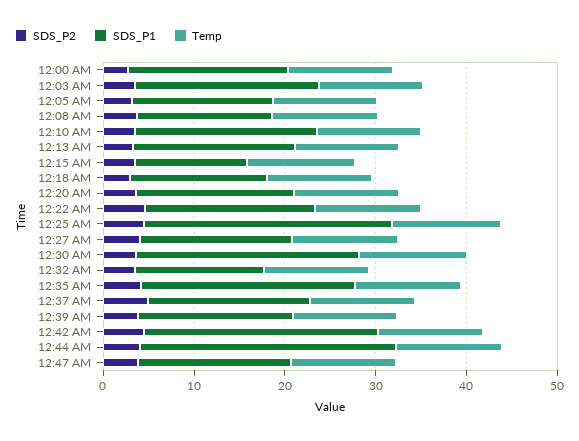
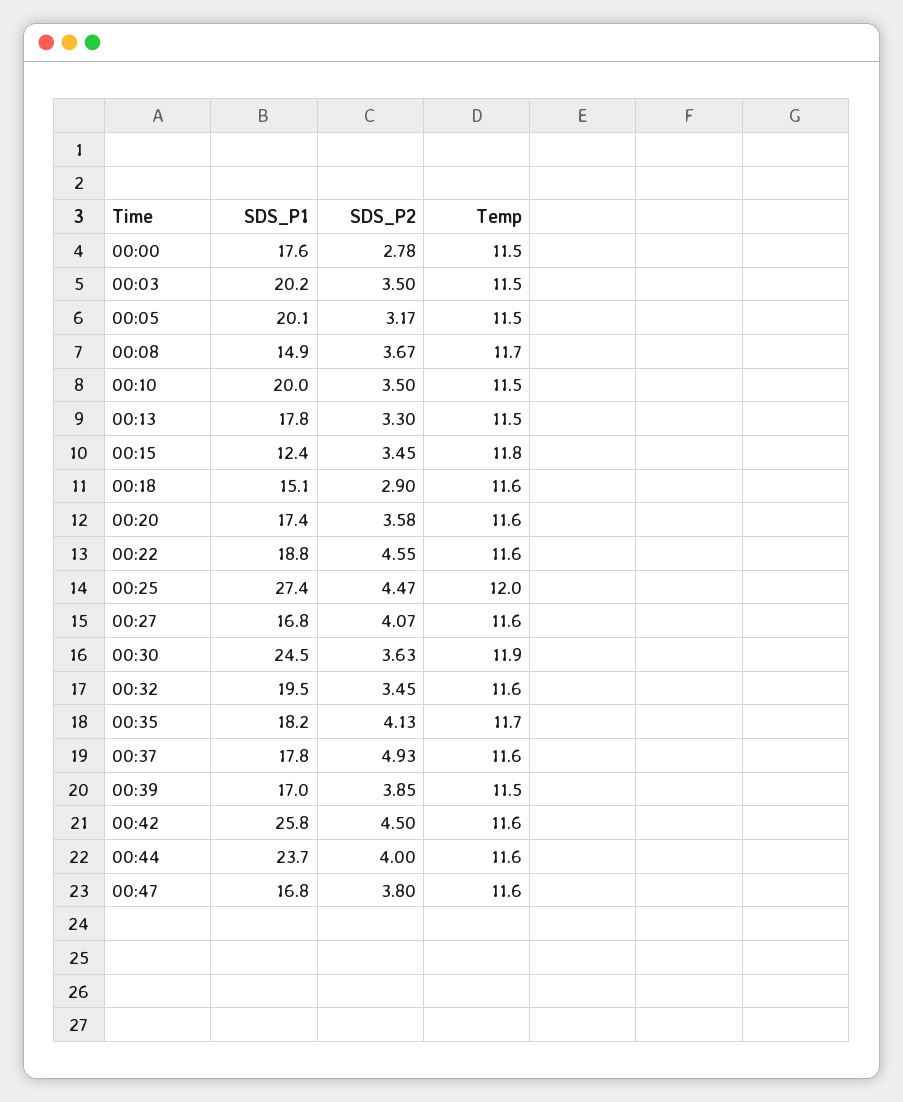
SDS_P1, 12:05 AM: 16 -> 20.1
SDS_P1, 12:32 AM: 14 -> 19.5
SDS_P1, 12:35 AM: 24 -> 18.2
SDS_P1, 12:44 AM: 28 -> 23.7

